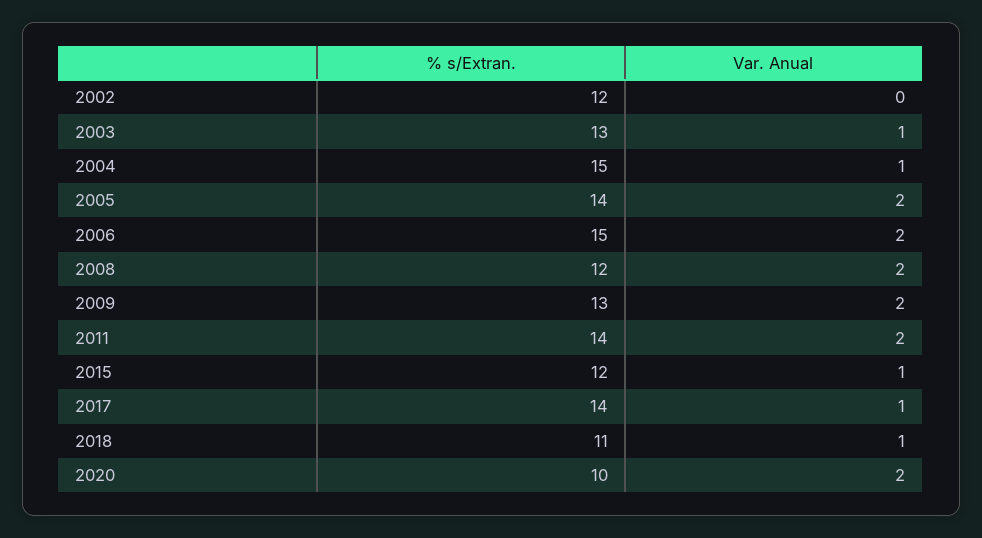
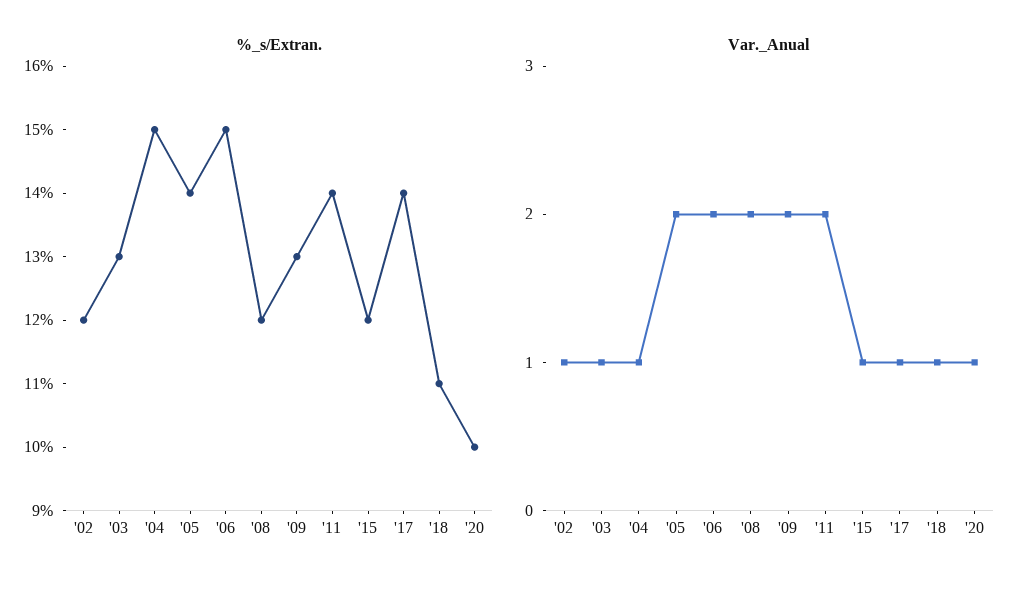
Var. Anual, 2002: 0 -> 1
Var. Anual, 2020: 2 -> 1

